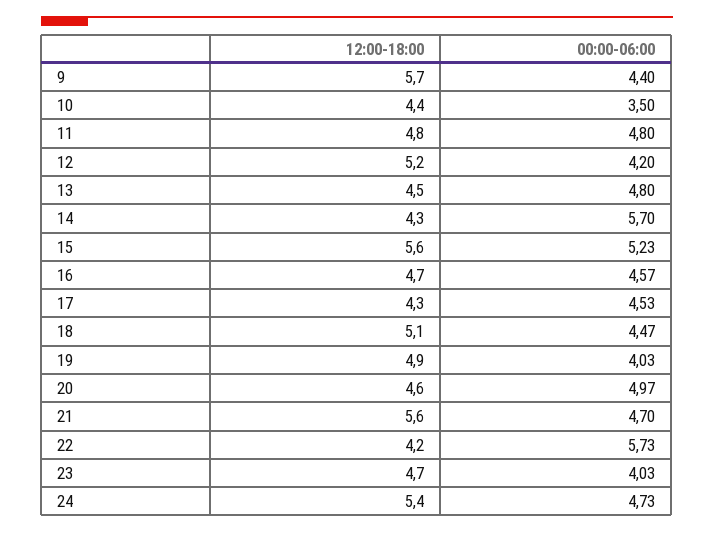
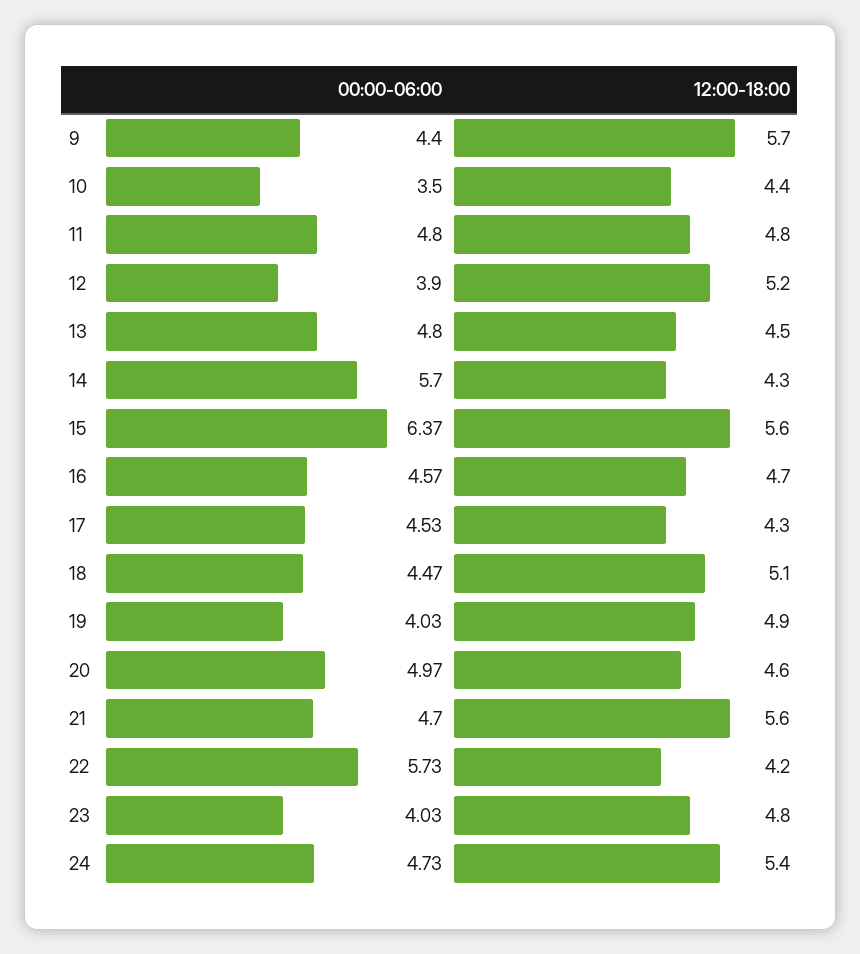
00:00-06:00, 12: 4.2 -> 3.9
00:00-06:00, 15: 5.23 -> 6.37
12:00-18:00, 23: 4.7 -> 4.8

